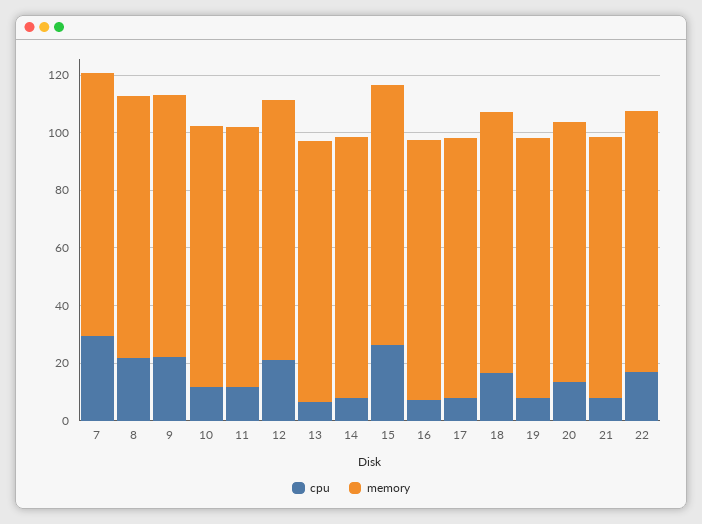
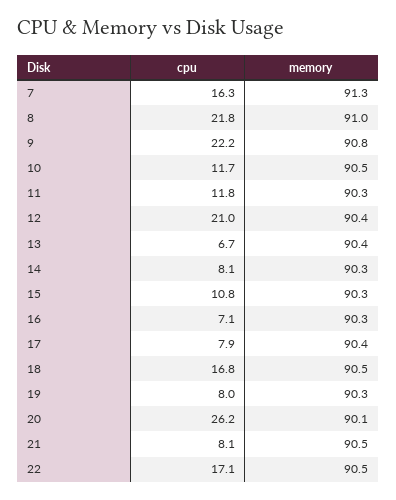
cpu, 7: 30 -> 16.3
cpu, 15: 25 -> 10.8
cpu, 20: 15 -> 26.2

